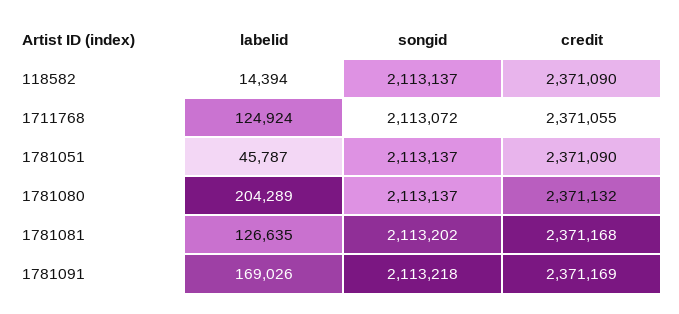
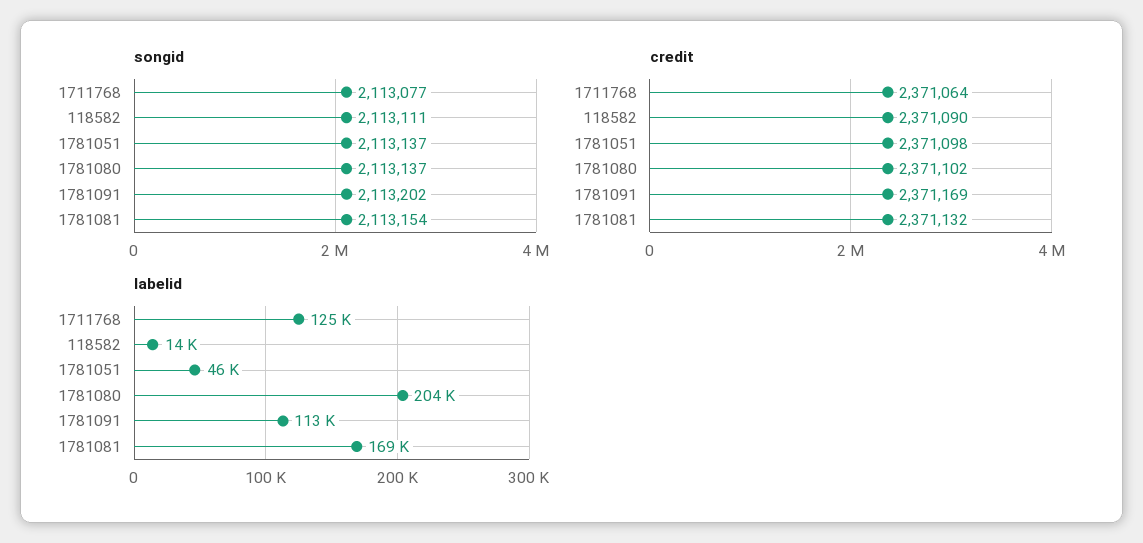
songid, 118582: 2113137 -> 2113111
songid, 1711768: 2113072 -> 2113077
credit, 1711768: 2371055 -> 2371064
credit, 1781051: 2371090 -> 2371098
credit, 1781080: 2371132 -> 2371102
labelid, 1781081: 126635 -> 169000
songid, 1781081: 2113202 -> 2113154
credit, 1781081: 2371168 -> 2371132
labelid, 1781091: 169026 -> 113000
songid, 1781091: 2113218 -> 2113202

